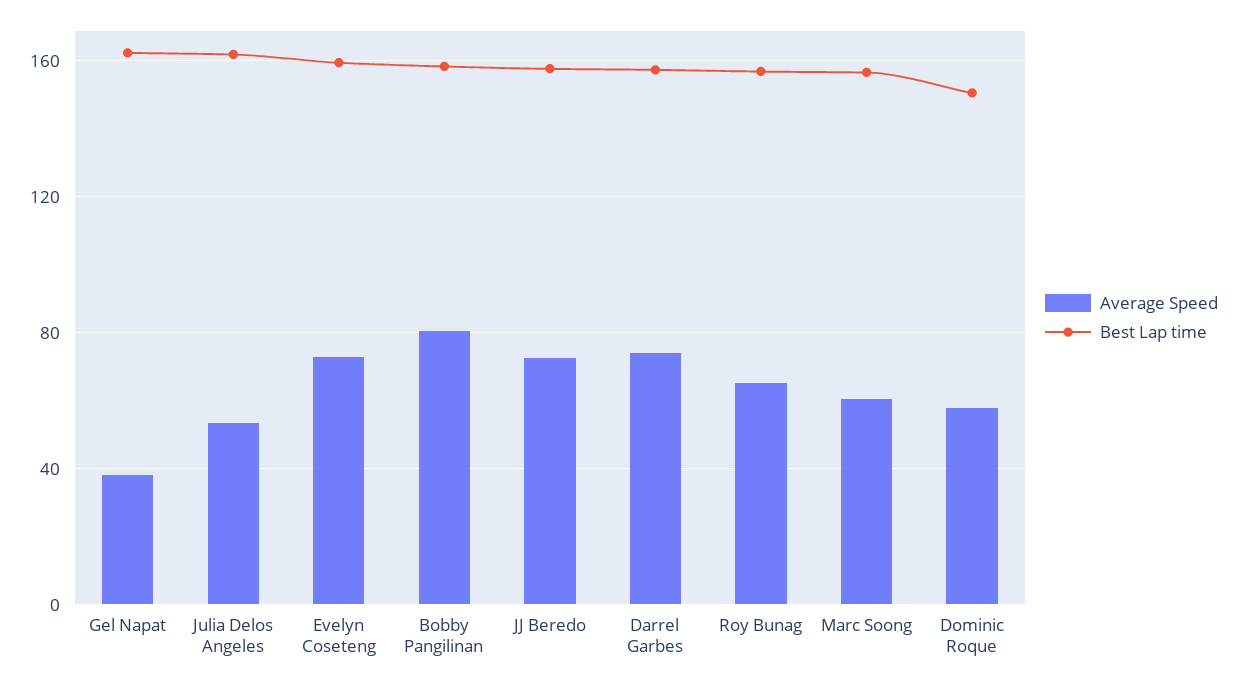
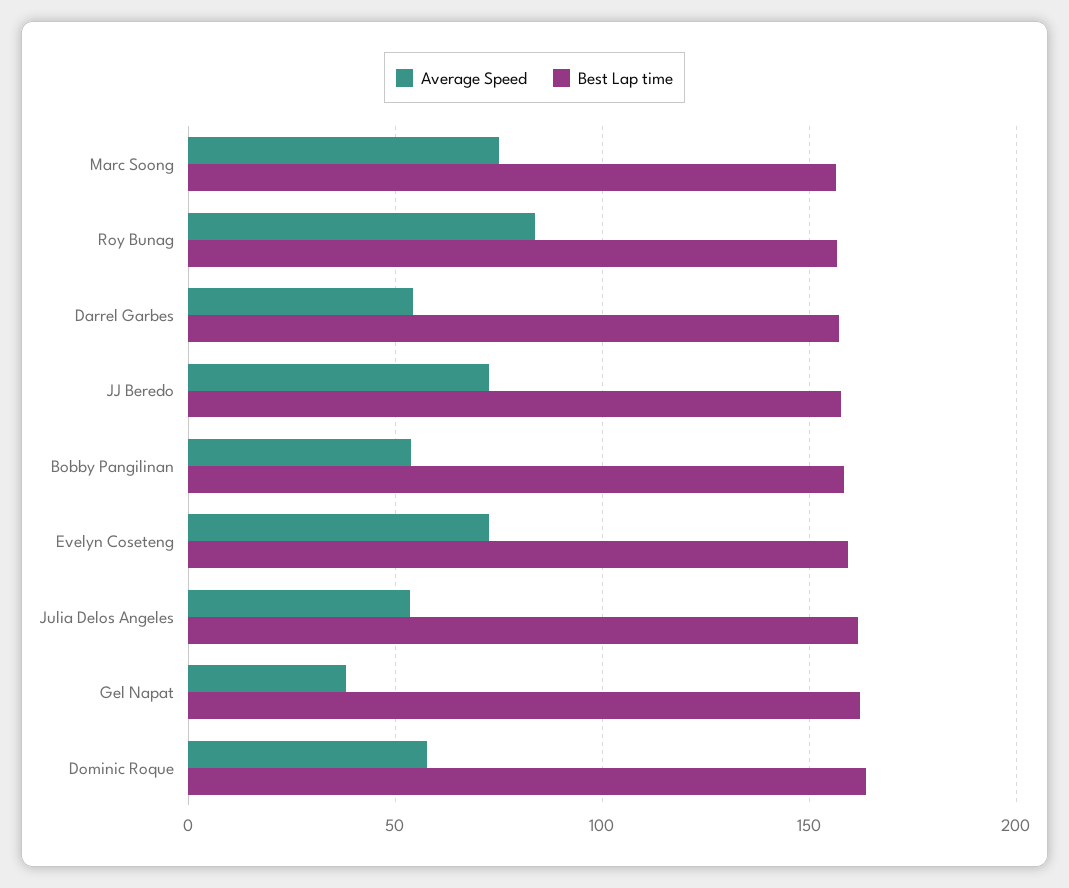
Average Speed, Bobby Pangilinan: 80 -> 55
Average Speed, Darrel Garbes: 75 -> 55
Average Speed, Roy Bunag: 65 -> 85
Average Speed, Marc Soong: 60 -> 75
Best Lap time, Dominic Roque: 150 -> 165

